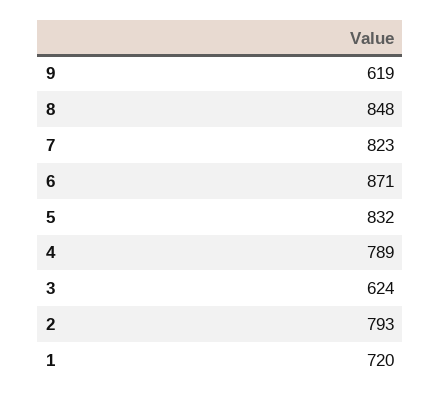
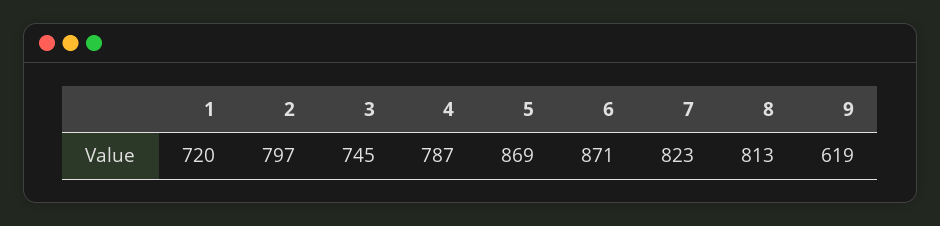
8: 848 -> 813
5: 832 -> 869
4: 789 -> 787
3: 624 -> 745
2: 793 -> 797

